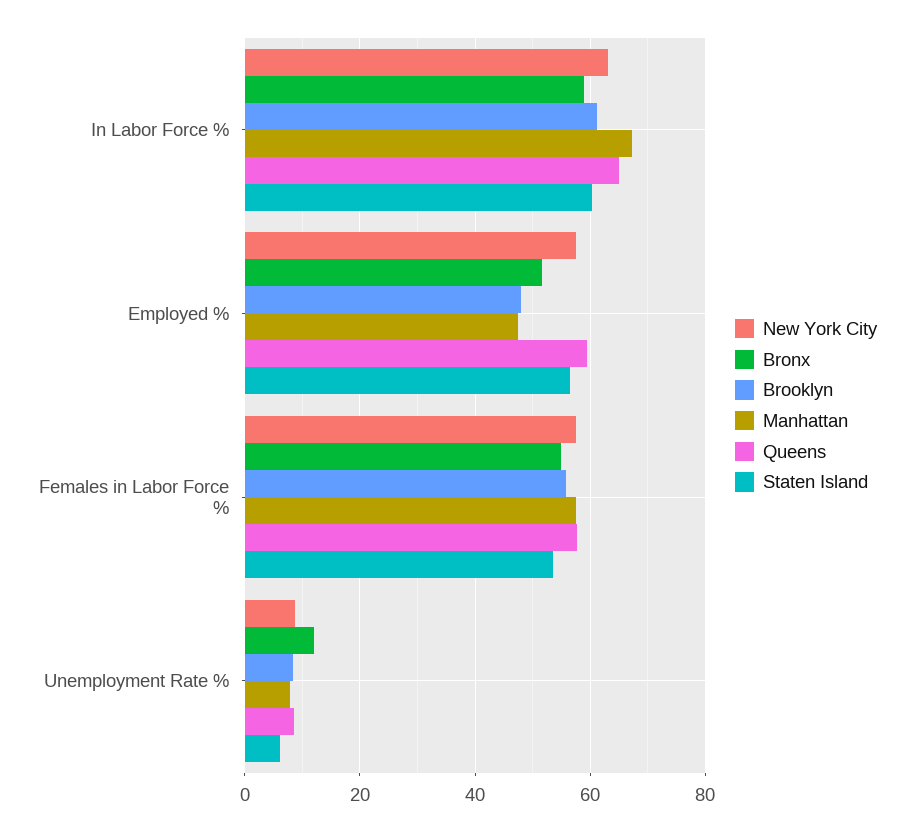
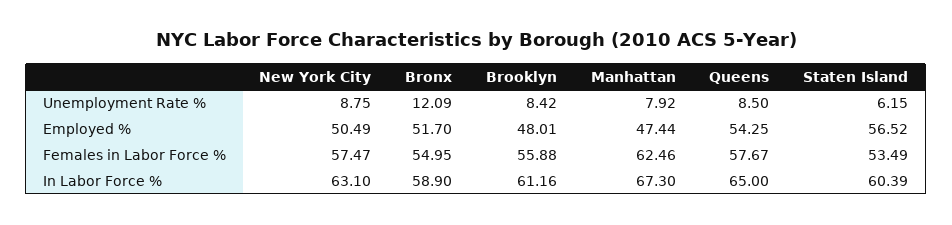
New York City, Employed %: 58 -> 50.49
Queens, Employed %: 60 -> 54.25
Manhattan, Females in Labor Force %: 58 -> 62.46

